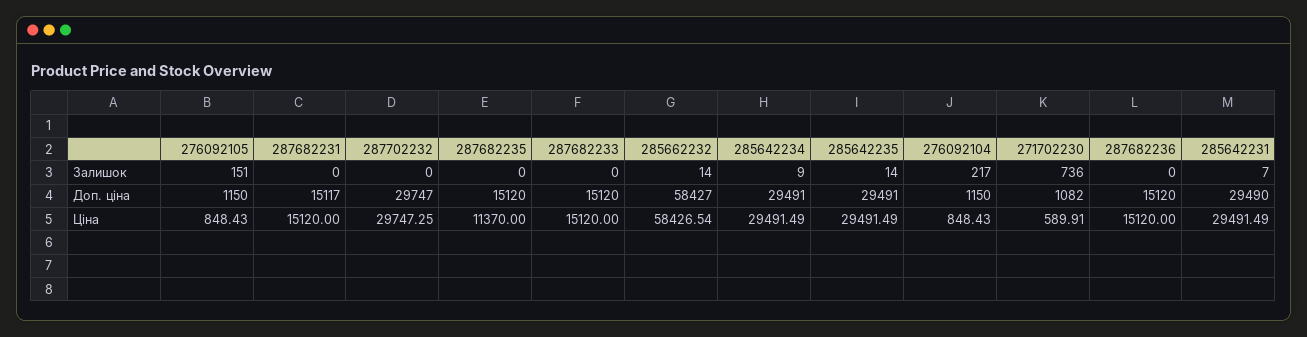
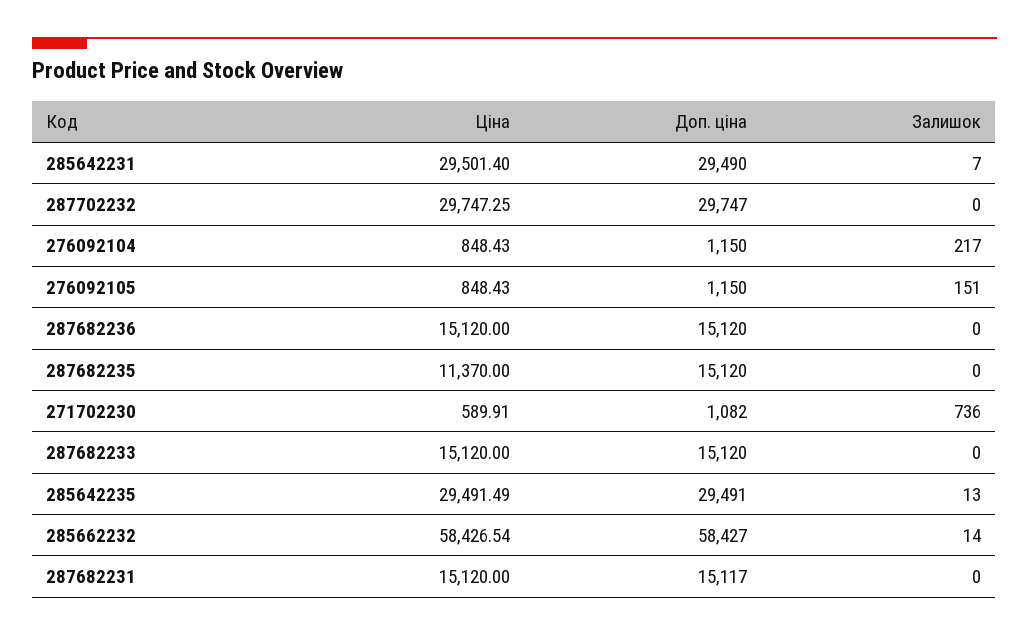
285642234, Залишок: 9 -> none
285642235, Залишок: 14 -> 13
285642234, Доп. ціна: 29491 -> none
285642234, Ціна: 29491.49 -> none
285642231, Ціна: 29491.49 -> 29501.4

